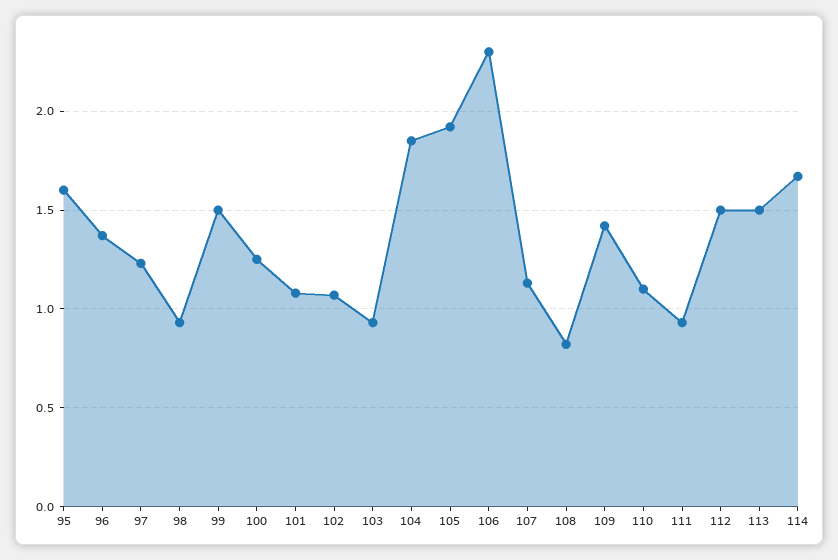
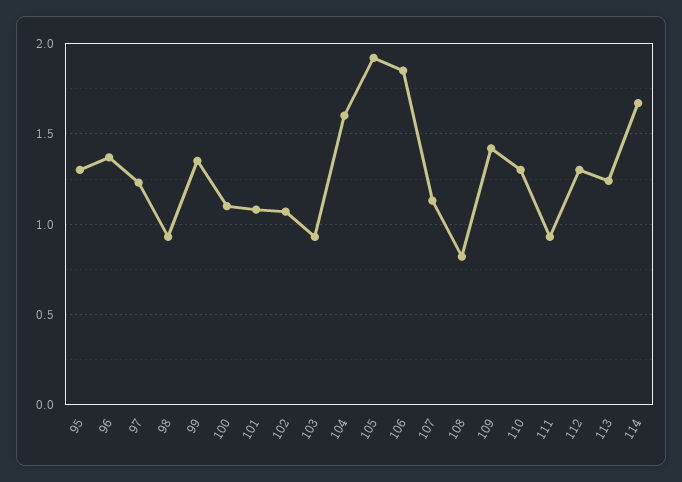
95: 1.6 -> 1.3
99: 1.5 -> 1.35
100: 1.25 -> 1.1
104: 1.85 -> 1.6
106: 2.3 -> 1.85
110: 1.1 -> 1.3
112: 1.5 -> 1.3
113: 1.5 -> 1.25

